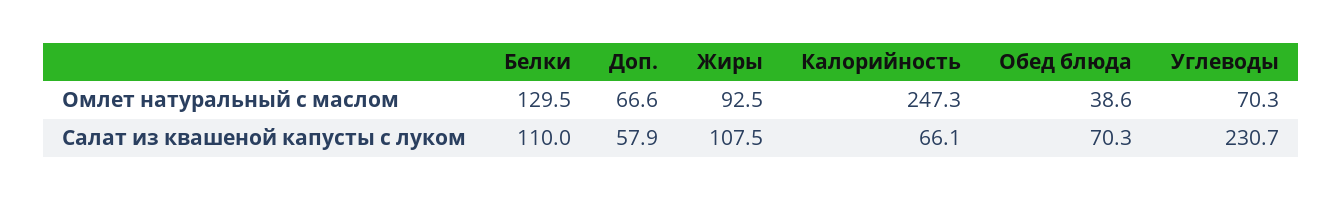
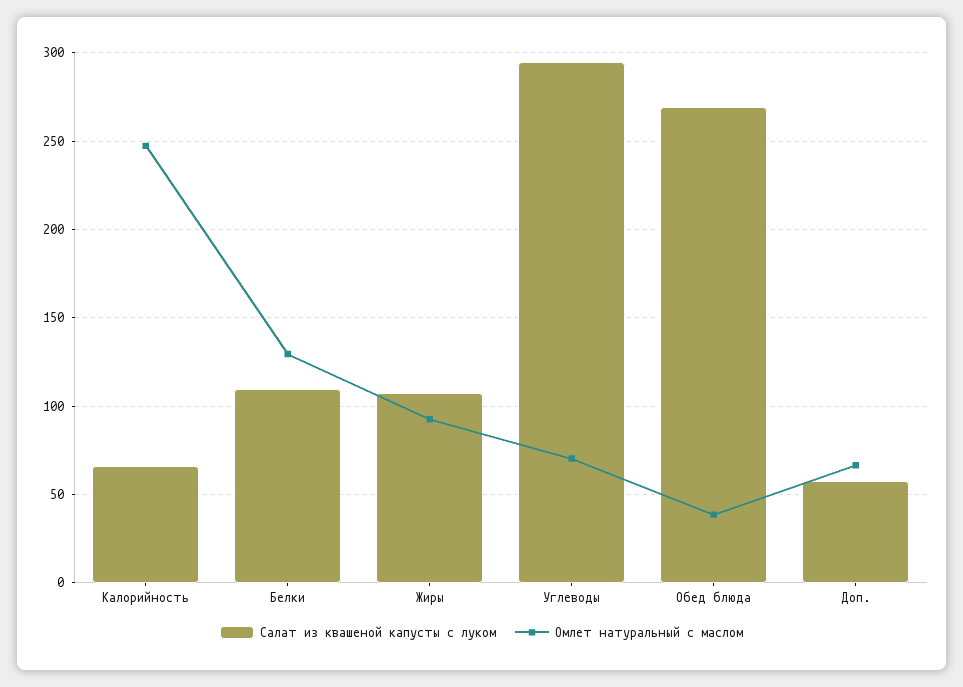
Салат из квашеной капусты с луком, Обед блюда: 70.3 -> 270
Салат из квашеной капусты с луком, Углеводы: 230.7 -> 295

